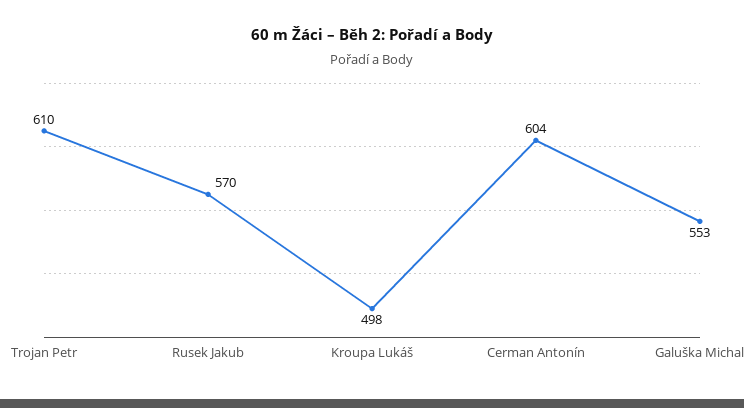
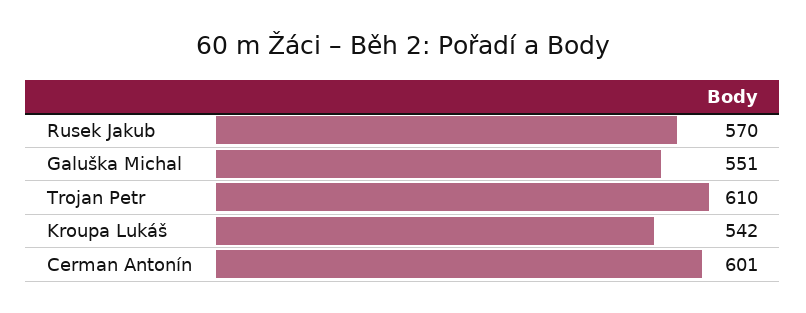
Kroupa Lukáš: 498 -> 542
Cerman Antonín: 604 -> 601
Galuška Michal: 553 -> 551

